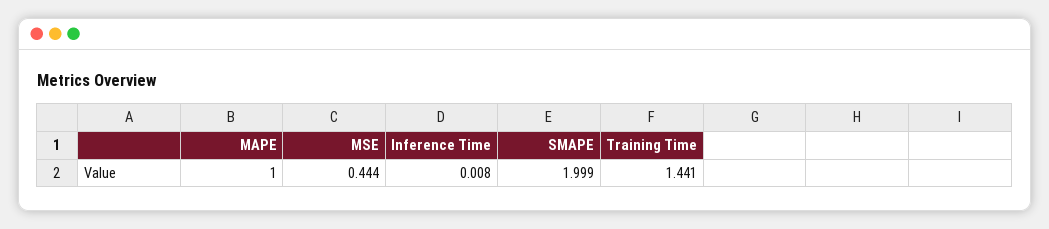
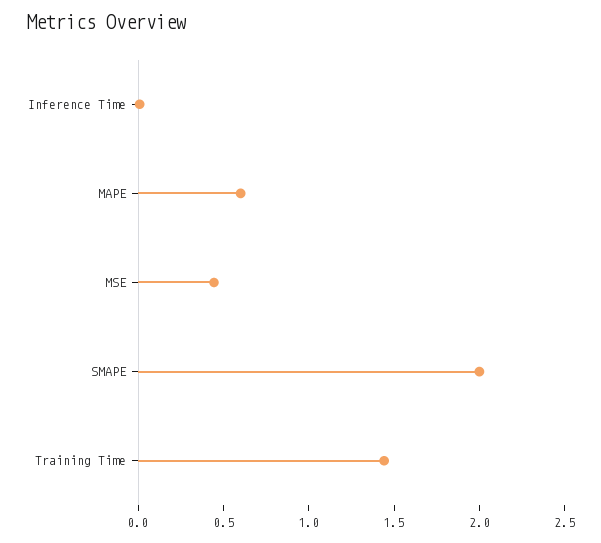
MAPE: 1 -> 0.6

